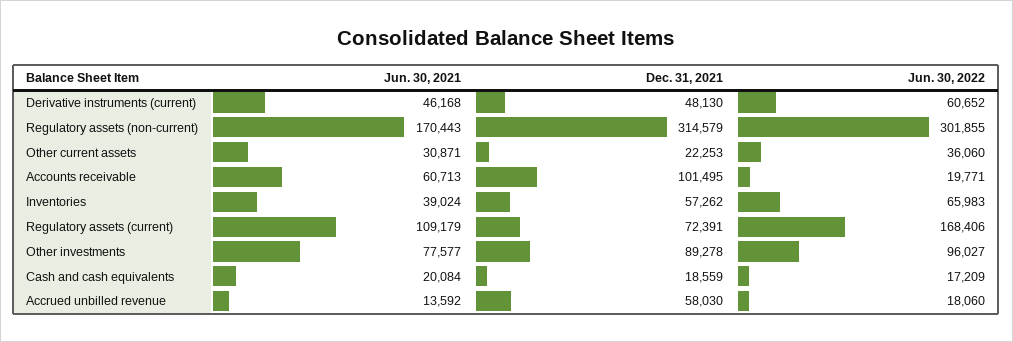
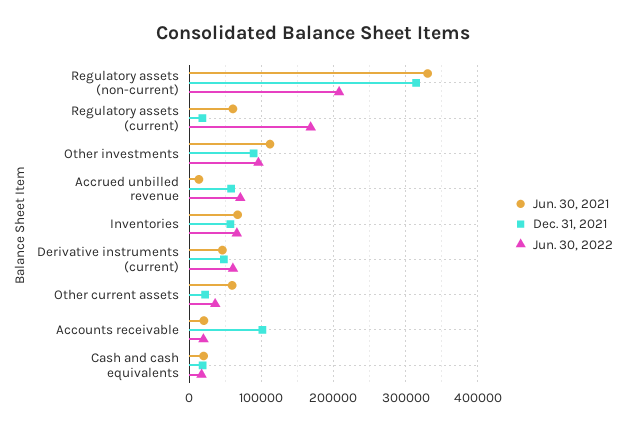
Jun. 30, 2021, Regulatory assets (non-current): 170443 -> 330000
Jun. 30, 2022, Regulatory assets (non-current): 301855 -> 210000
Jun. 30, 2021, Other current assets: 30871 -> 60000
Jun. 30, 2021, Accounts receivable: 60713 -> 20000
Jun. 30, 2021, Inventories: 39024 -> 70000
Jun. 30, 2021, Regulatory assets (current): 109179 -> 60000
Dec. 31, 2021, Regulatory assets (current): 72391 -> 20000
Jun. 30, 2021, Other investments: 77577 -> 110000
Jun. 30, 2022, Accrued unbilled revenue: 18060 -> 70000

